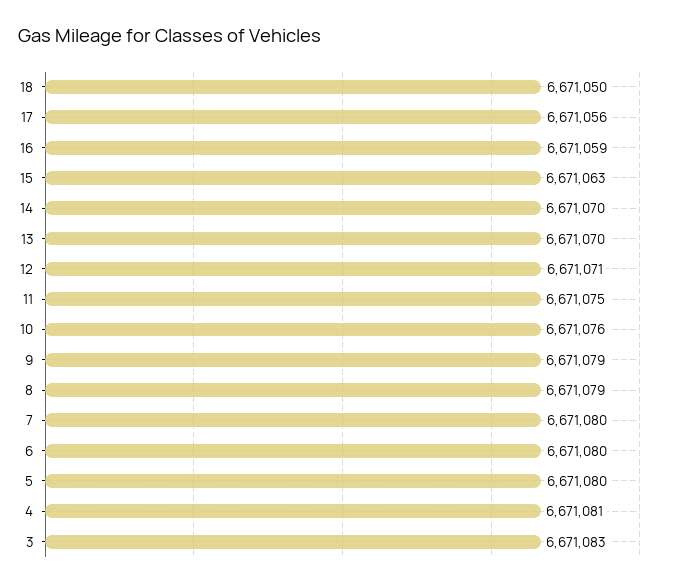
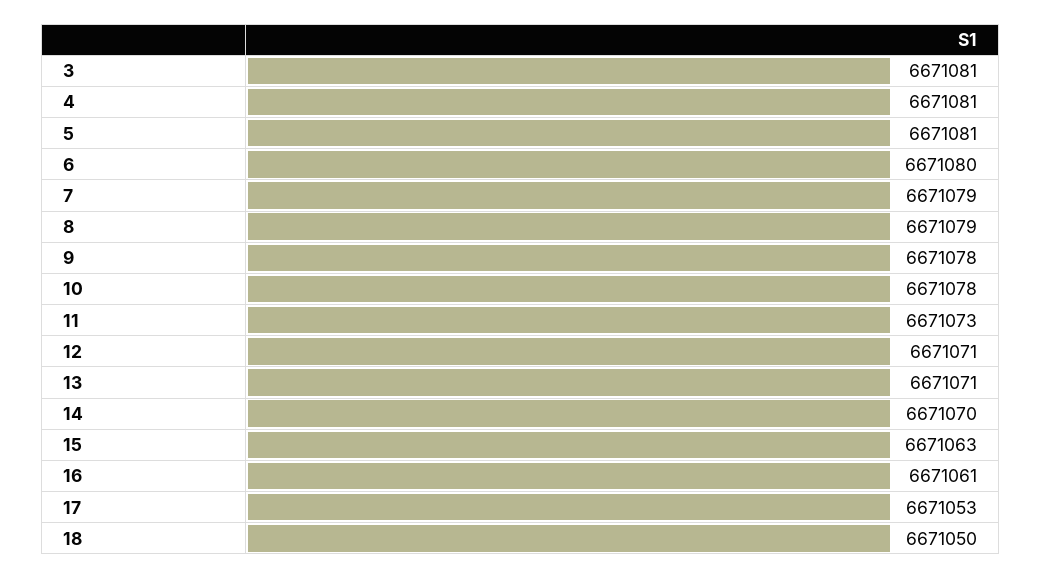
17: 6671056 -> 6671053
16: 6671059 -> 6671061
13: 6671070 -> 6671071
11: 6671075 -> 6671073
10: 6671076 -> 6671078
9: 6671079 -> 6671078
7: 6671080 -> 6671079
5: 6671080 -> 6671081
3: 6671083 -> 6671081

